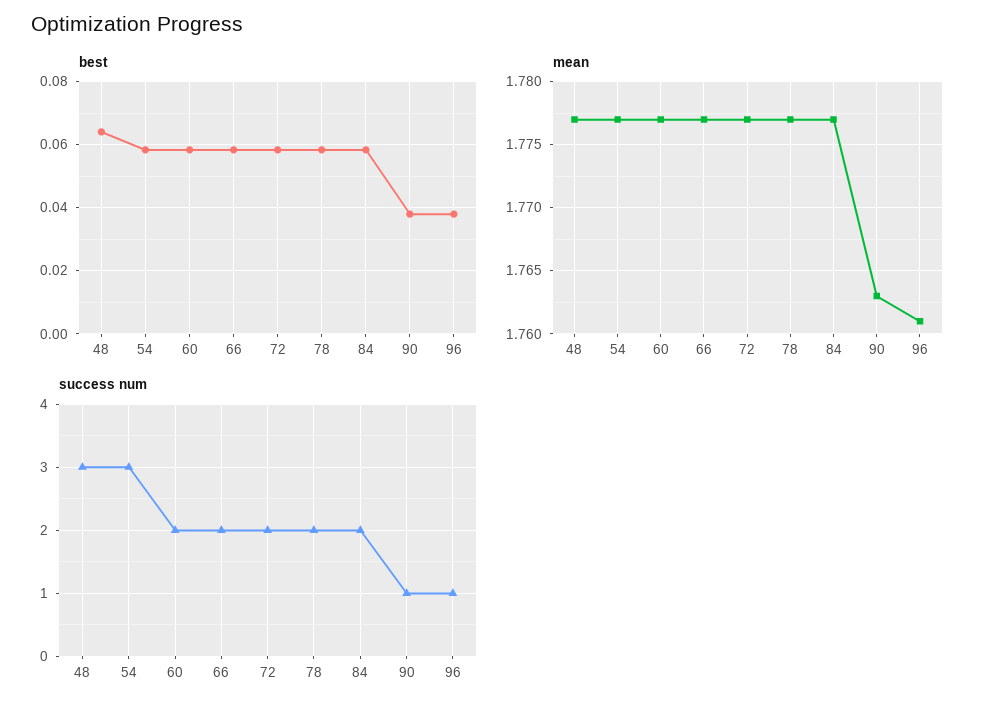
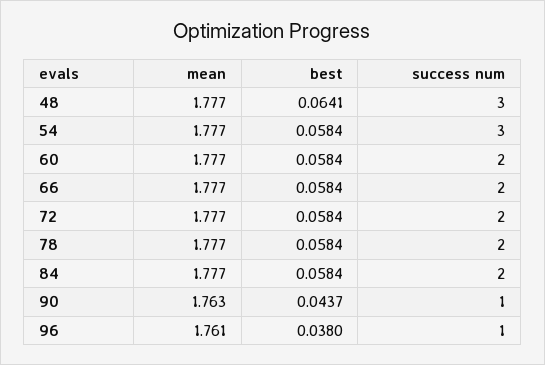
best, 90: 0.038 -> 0.0437

